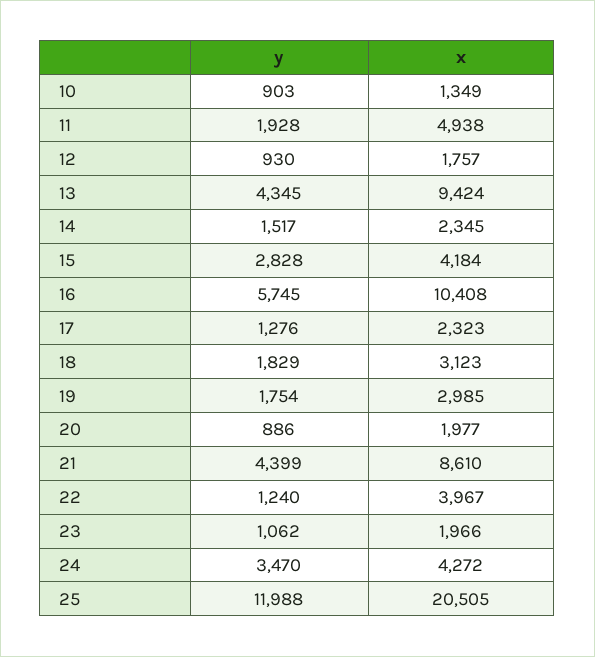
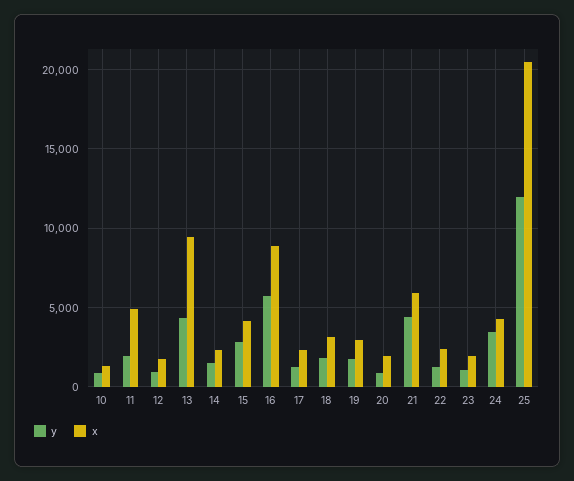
x, 16: 10408 -> 9000
x, 21: 8610 -> 6000
x, 22: 3967 -> 2500

